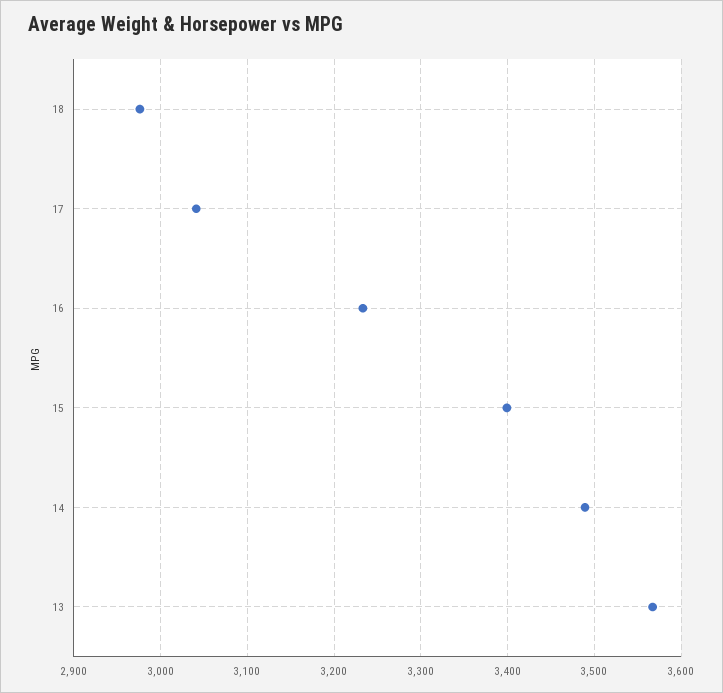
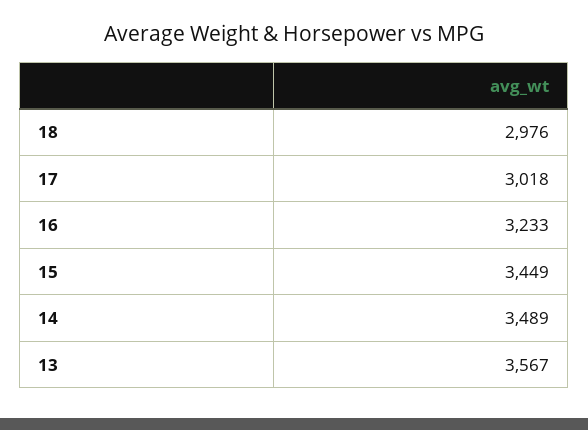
17: 3040 -> 3018
15: 3400 -> 3449

